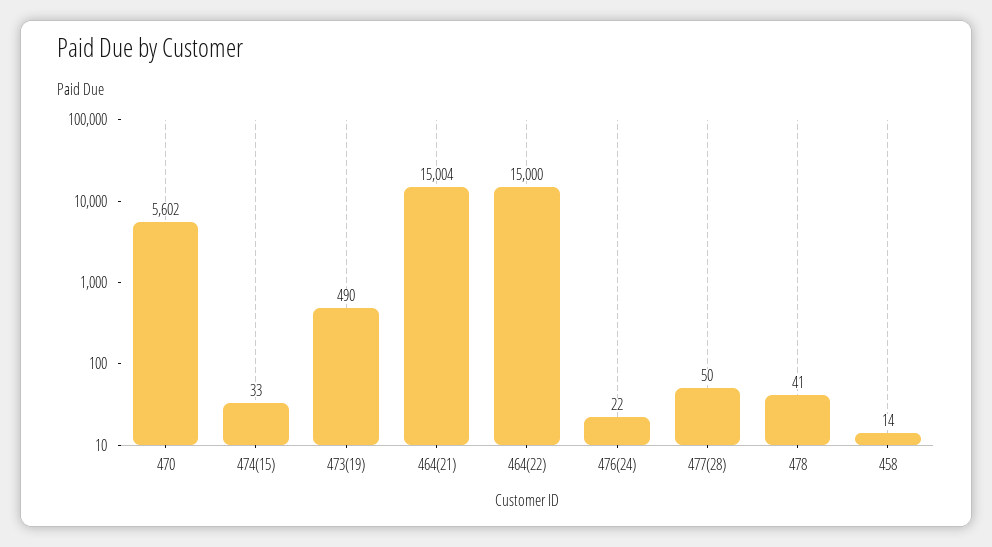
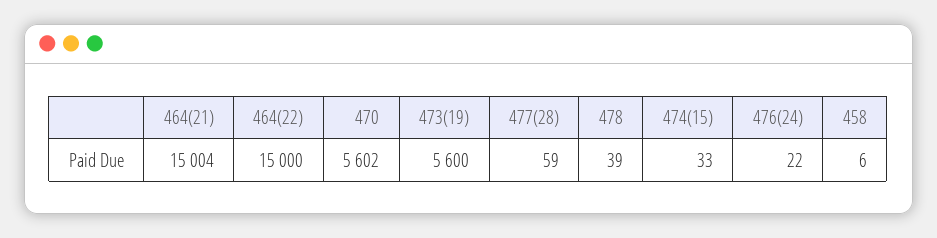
473(19): 490 -> 5600
477(28): 50 -> 59
478: 41 -> 39
458: 14 -> 6

